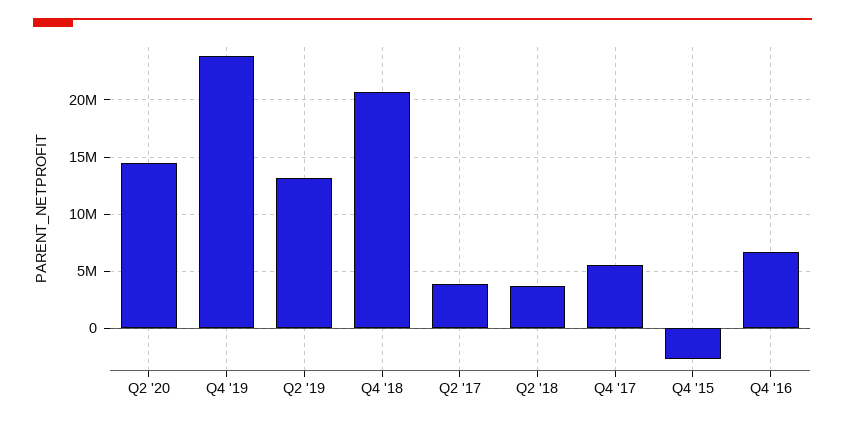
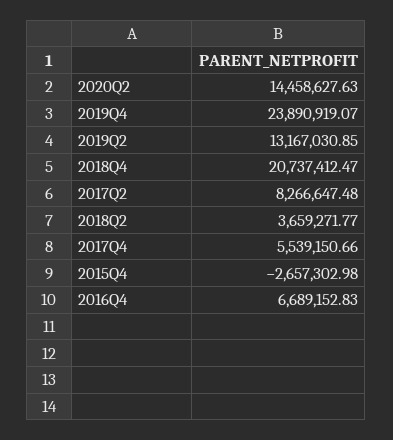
Q2 '17: 4000000 -> 8266647.48

